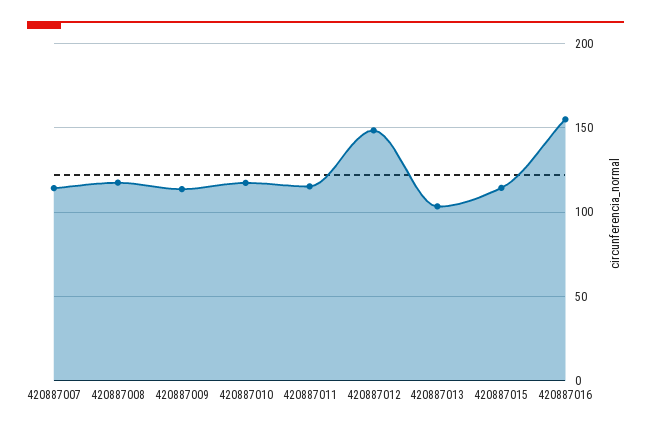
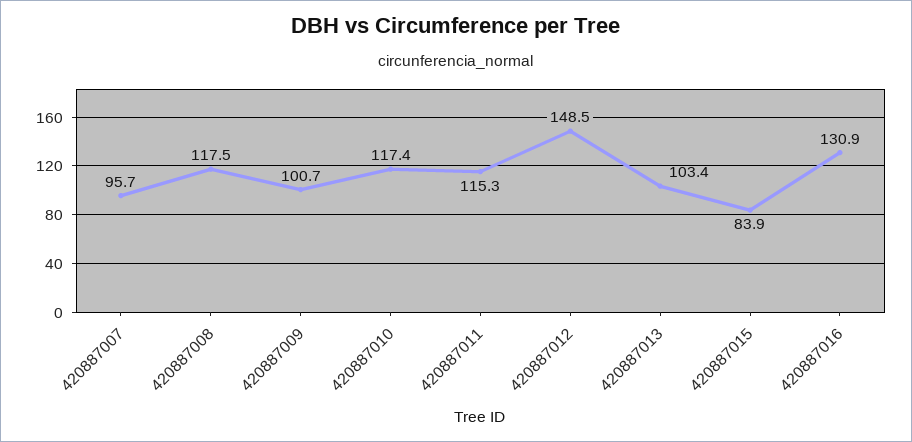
420887007: 115 -> 95.7
420887009: 115 -> 100.7
420887015: 115 -> 83.9
420887016: 155 -> 130.9

